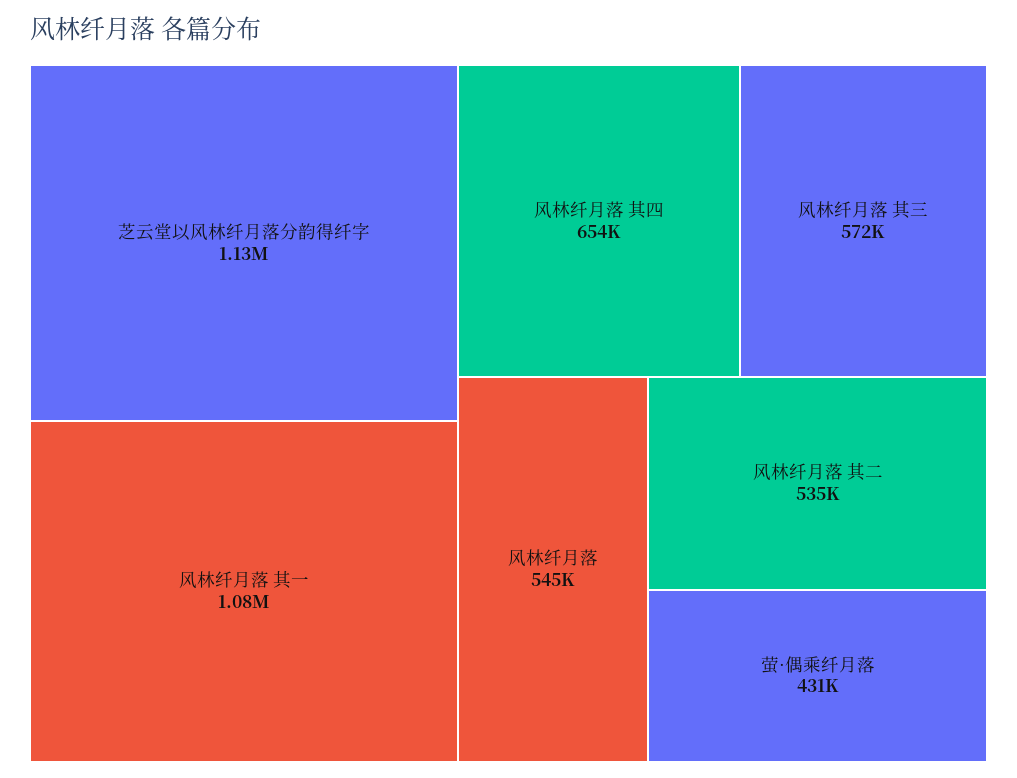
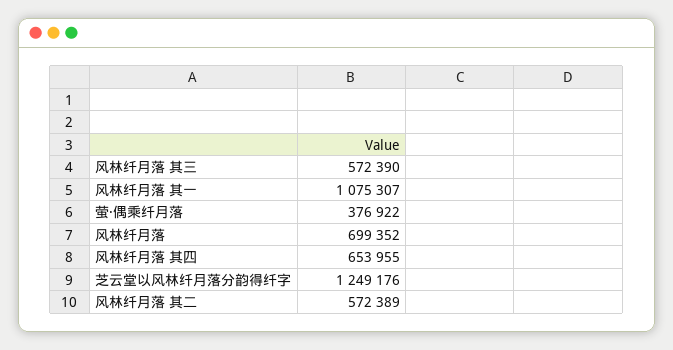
芝云堂以风林纤月落分韵得纤字: 1130000 -> 1249176
风林纤月落: 545000 -> 699352
风林纤月落 其二: 535000 -> 572389
萤·偶乘纤月落: 431000 -> 376922

